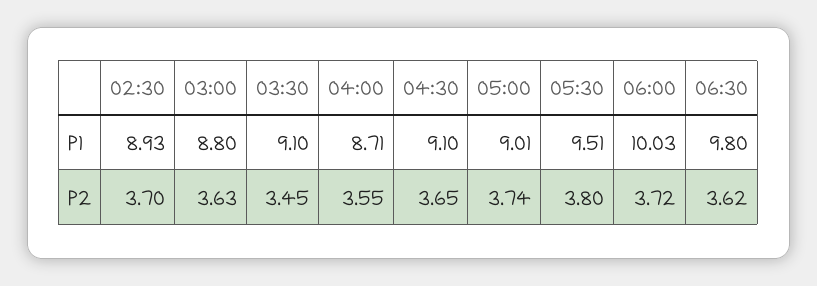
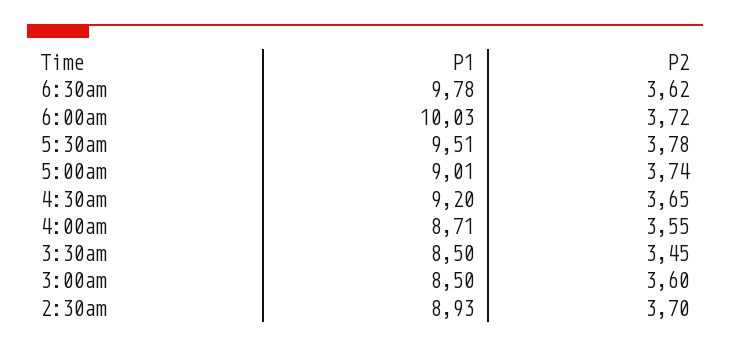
03:00, P1: 8.8 -> 8.5
03:30, P1: 9.1 -> 8.5
04:30, P1: 9.1 -> 9.2
06:30, P1: 9.8 -> 9.78
03:00, P2: 3.63 -> 3.6
05:30, P2: 3.8 -> 3.78

